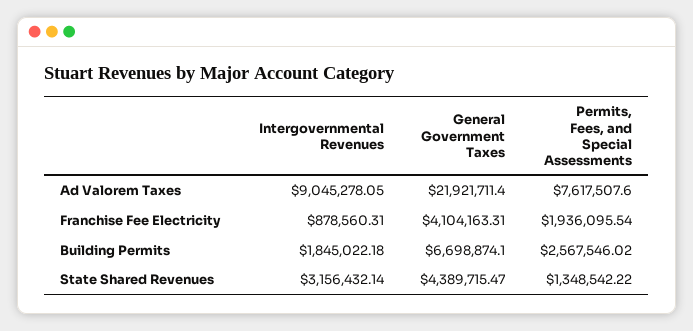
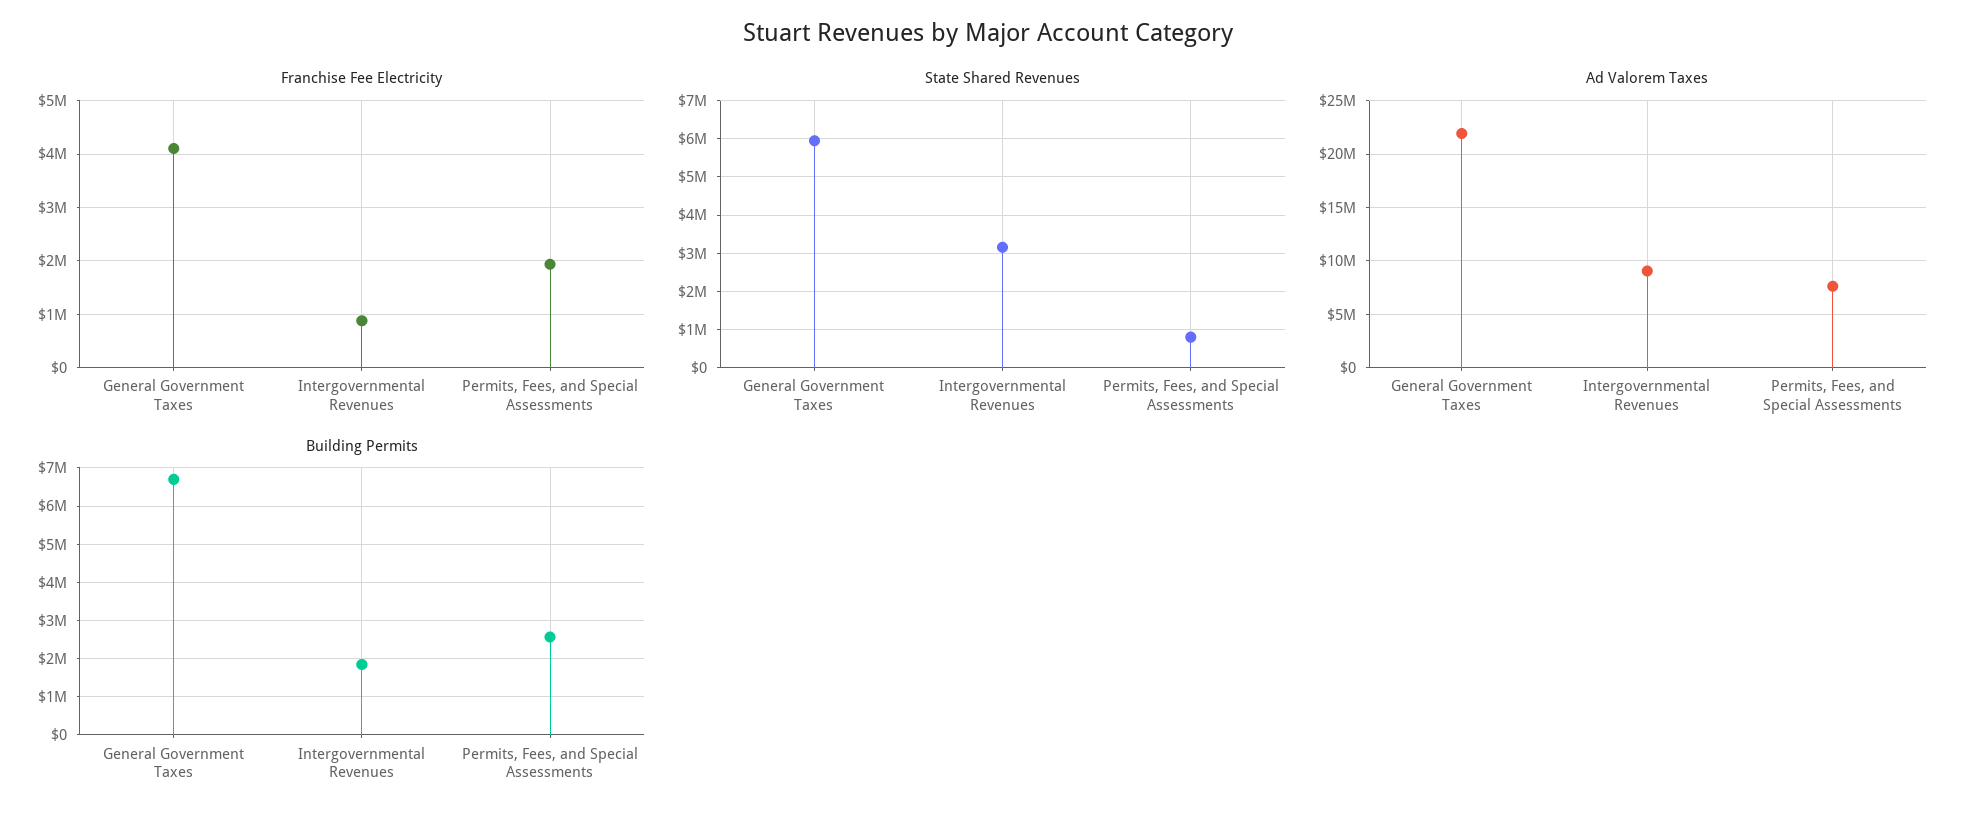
State Shared Revenues, General Government Taxes: 4389715.47 -> 6000000
State Shared Revenues, Permits, Fees, and Special Assessments: 1348542.22 -> 800000

